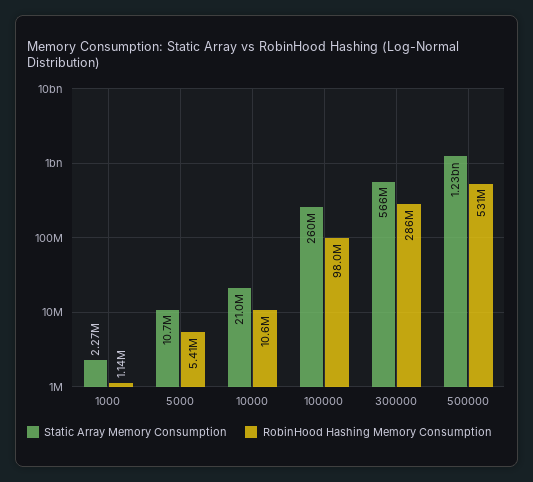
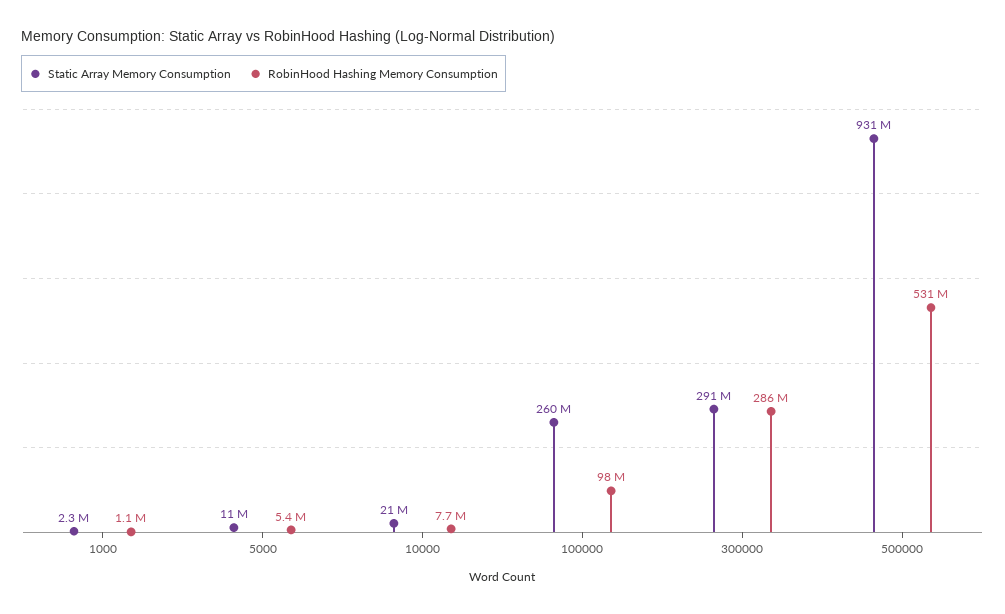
RobinHood Hashing Memory Consumption, 10000: 10600000 -> 7700000
Static Array Memory Consumption, 300000: 566000000 -> 291000000
Static Array Memory Consumption, 500000: 1230000000 -> 931000000

